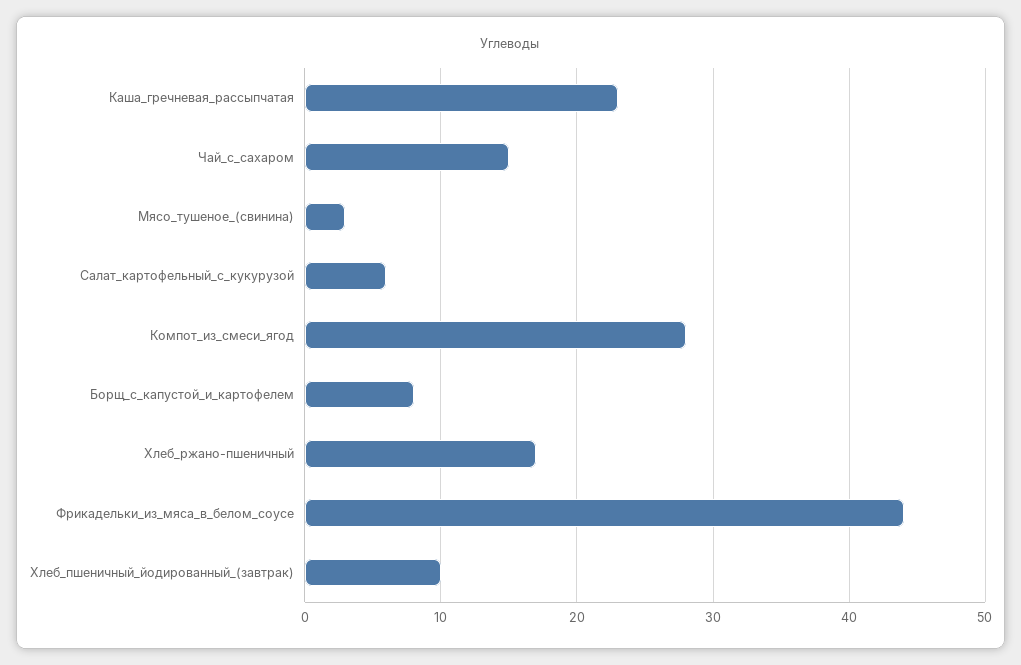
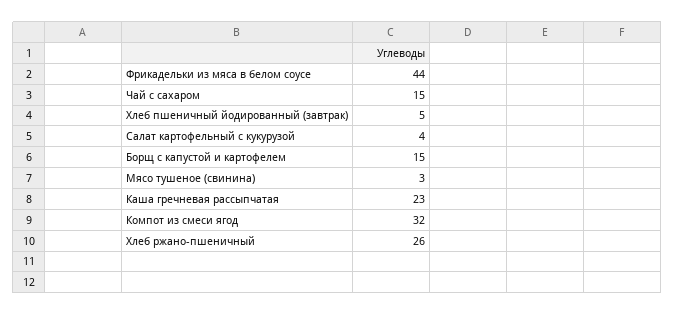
Салат_картофельный_с_кукурузой: 6 -> 4
Компот_из_смеси_ягод: 28 -> 32
Борщ_с_капустой_и_картофелем: 8 -> 15
Хлеб_ржано-пшеничный: 17 -> 26
Хлеб_пшеничный_йодированный_(завтрак): 10 -> 5

